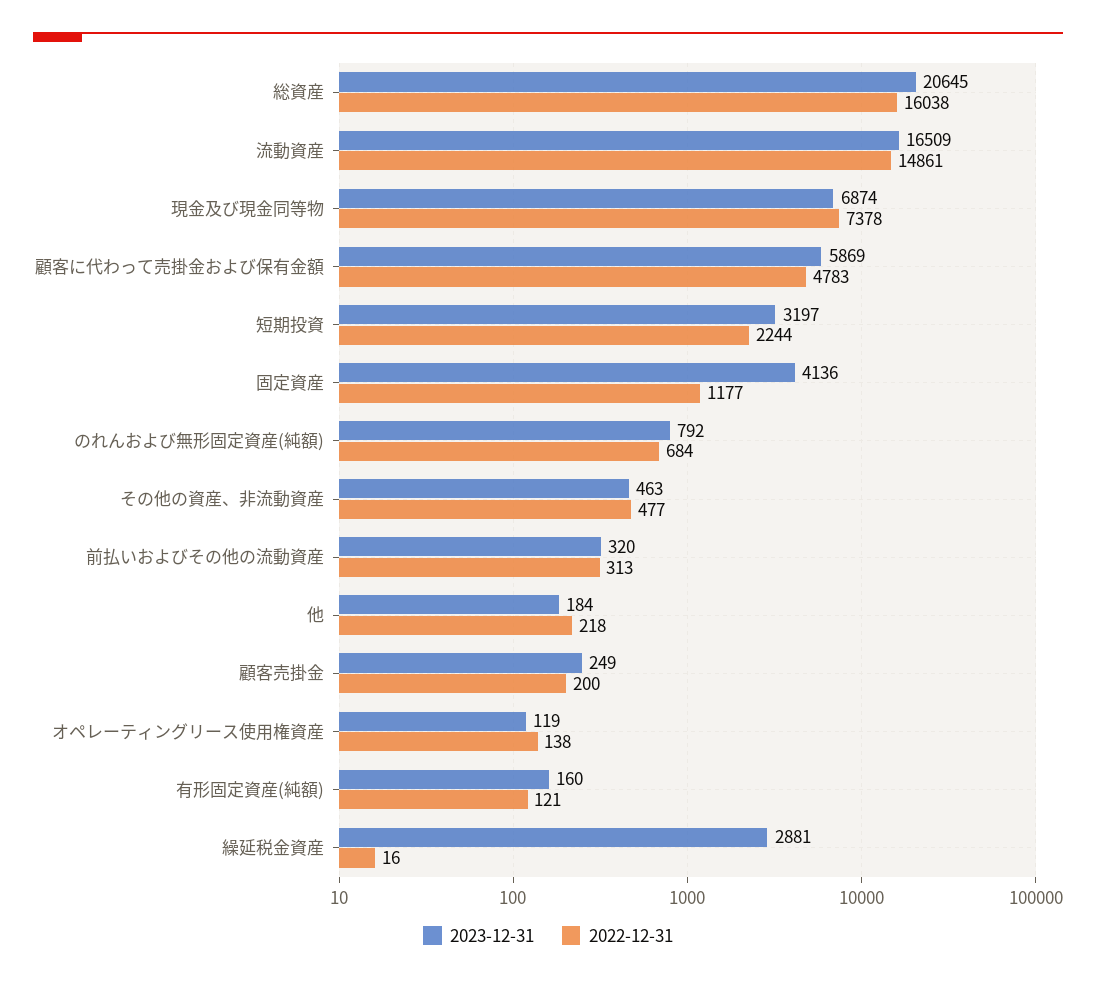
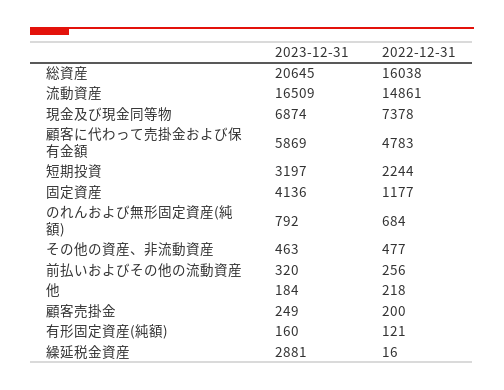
2022-12-31, 前払いおよびその他の流動資産: 313 -> 256
2023-12-31, オペレーティングリース使用権資産: 119 -> none
2022-12-31, オペレーティングリース使用権資産: 138 -> none

